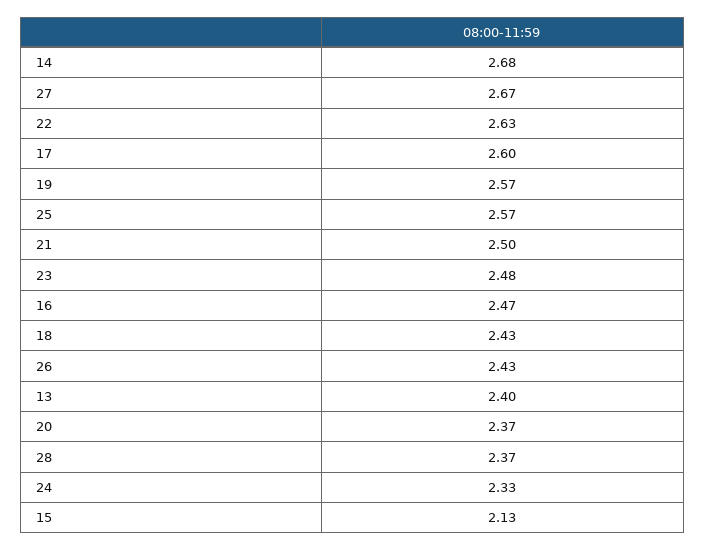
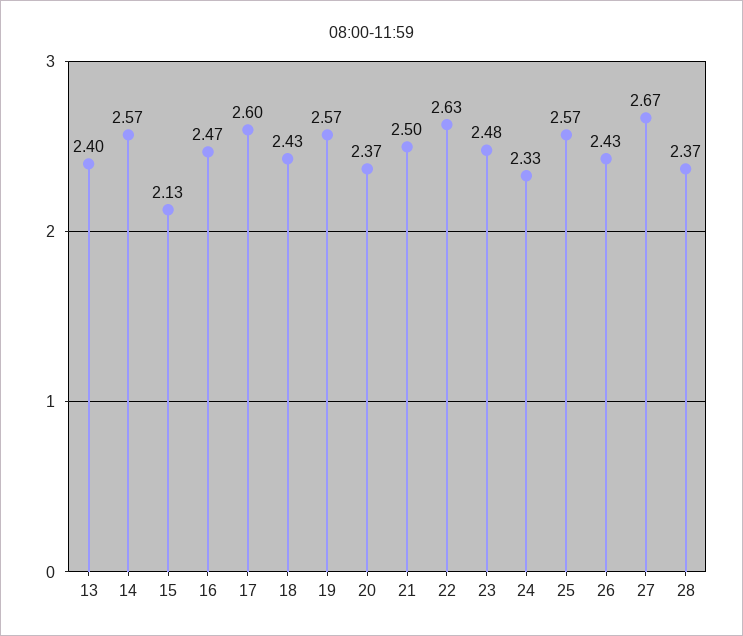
14: 2.68 -> 2.57

